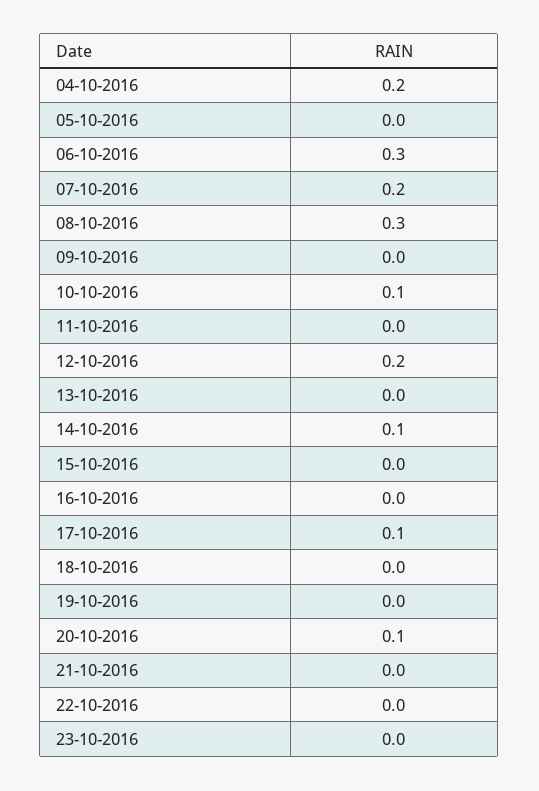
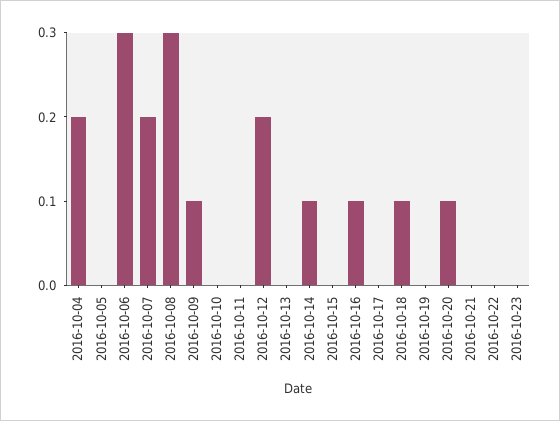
09-10-2016: 0 -> 0.1
10-10-2016: 0.1 -> 0
16-10-2016: 0 -> 0.1
17-10-2016: 0.1 -> 0
18-10-2016: 0 -> 0.1

